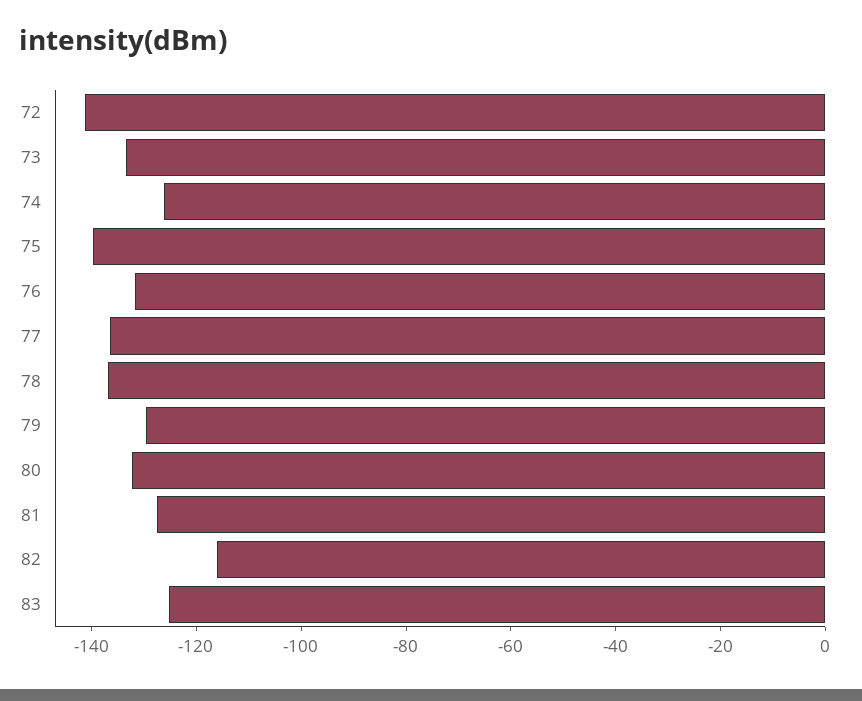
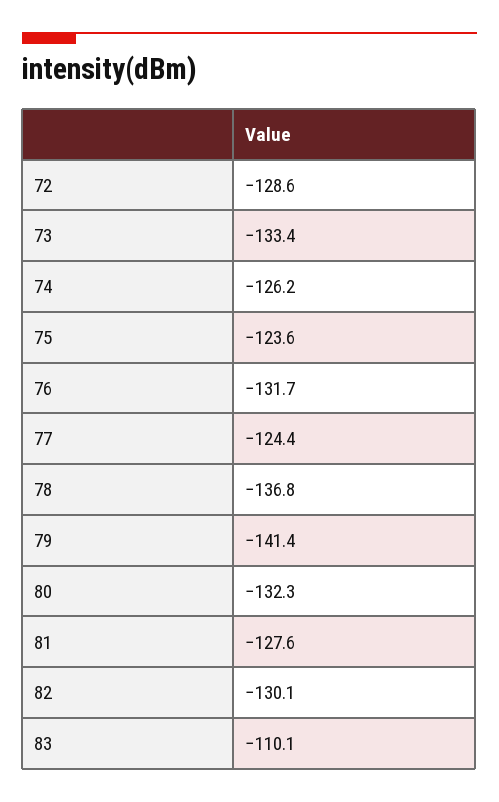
72: -140 -> -128.6
75: -140 -> -123.6
77: -135 -> -124.4
79: -130 -> -141.4
82: -115 -> -130.1
83: -125 -> -110.1

